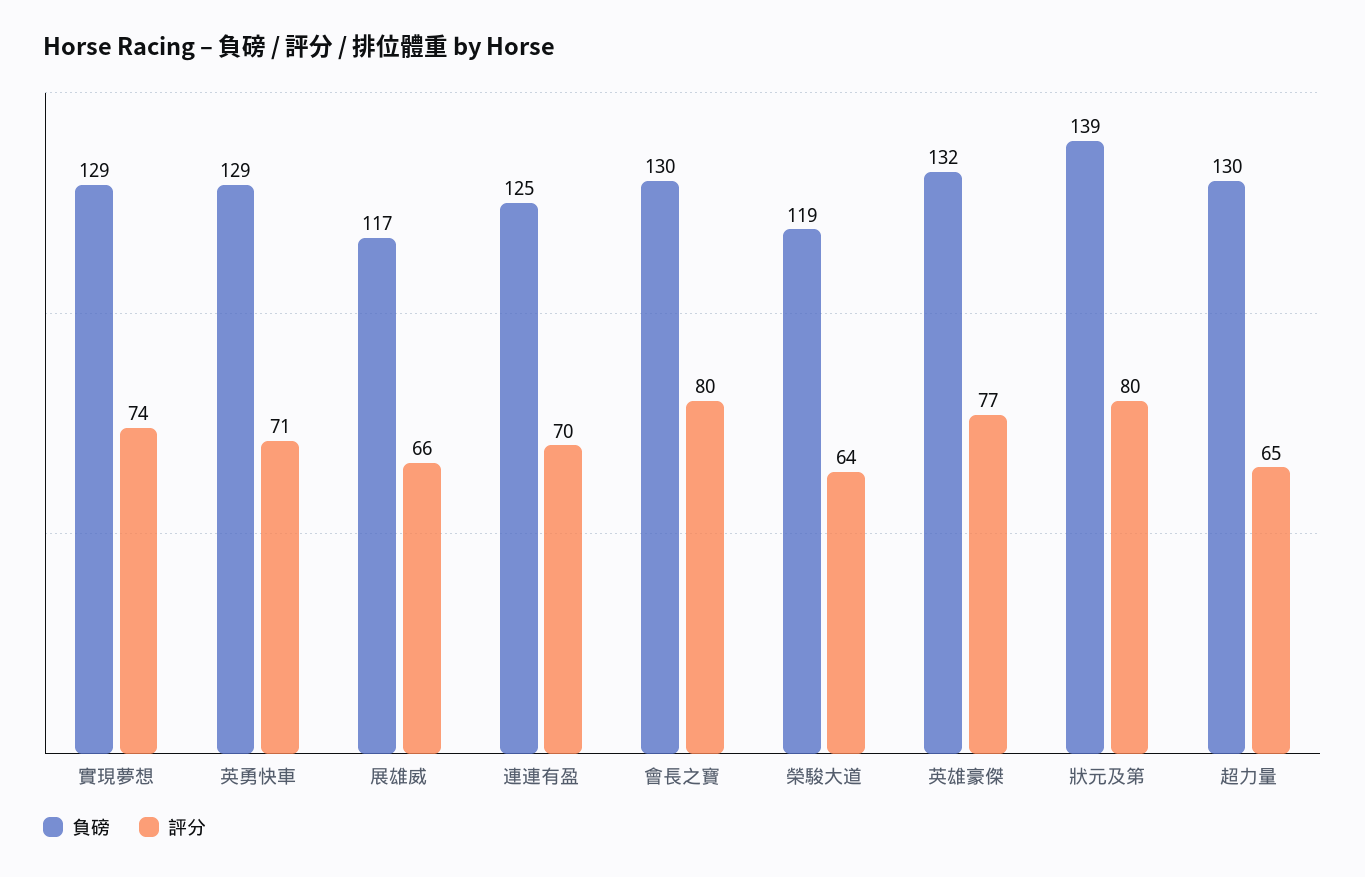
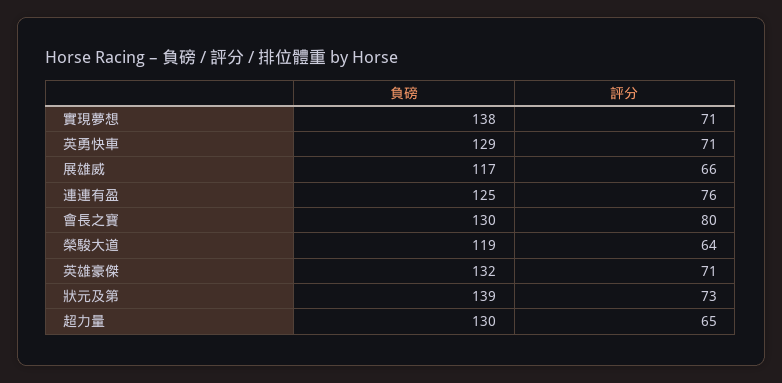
負磅, 實現夢想: 129 -> 138
評分, 實現夢想: 74 -> 71
評分, 連連有盈: 70 -> 76
評分, 英雄豪傑: 77 -> 71
評分, 狀元及第: 80 -> 73

